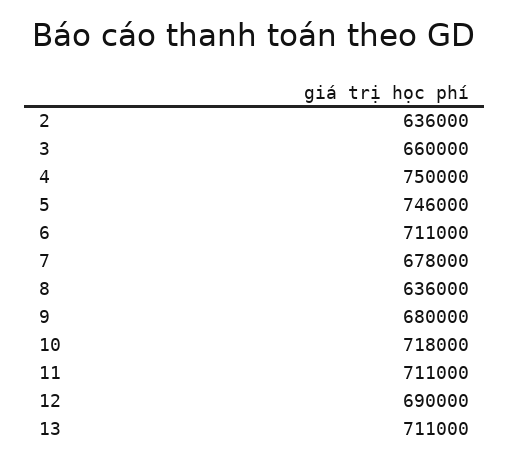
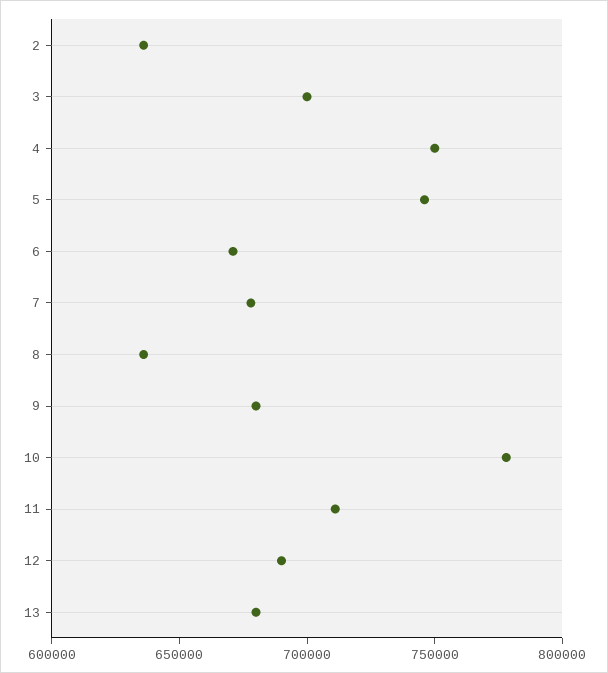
3: 660000 -> 700000
6: 711000 -> 670000
10: 718000 -> 780000
13: 711000 -> 680000

